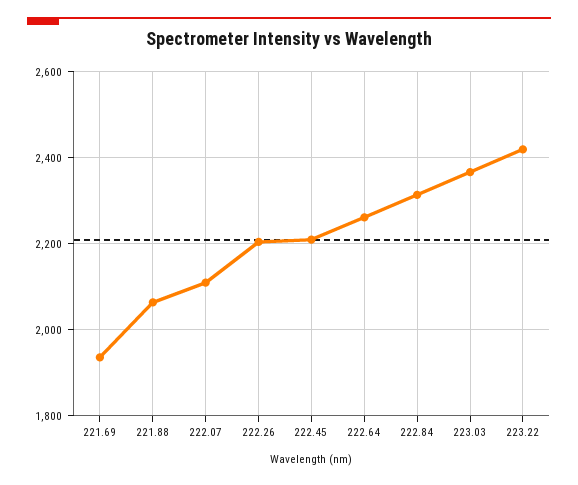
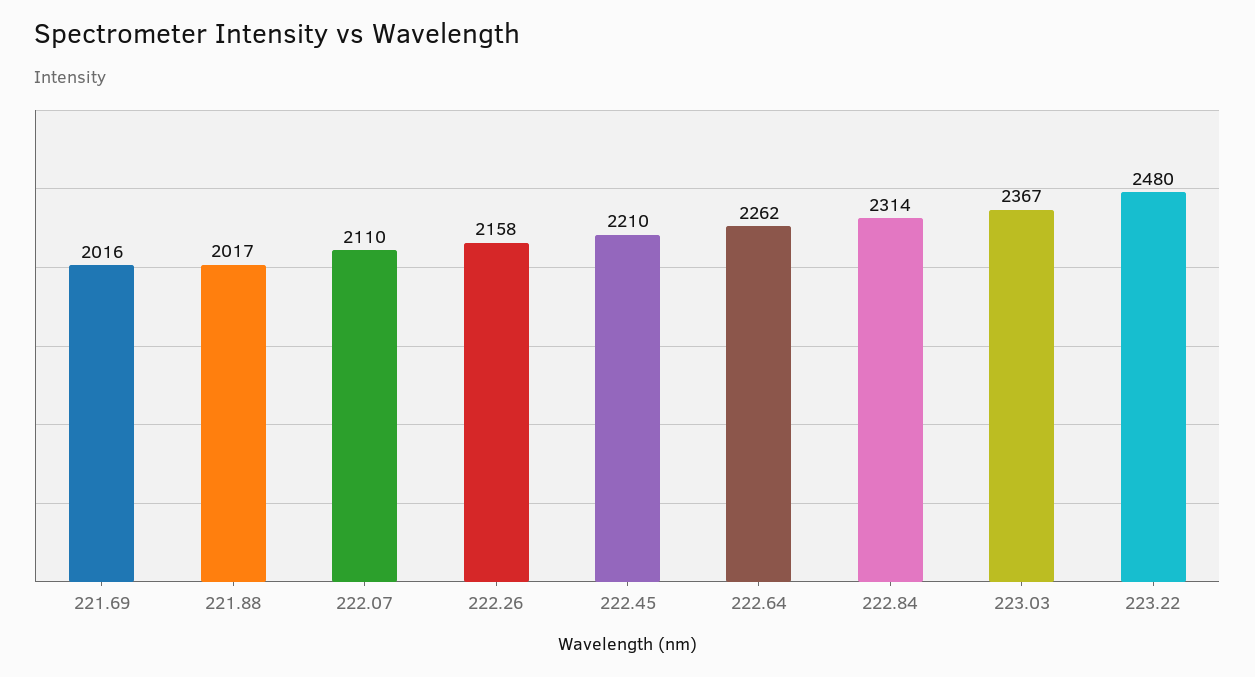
221.69: 1940 -> 2016
221.88: 2060 -> 2017
222.26: 2200 -> 2158
223.22: 2420 -> 2480

